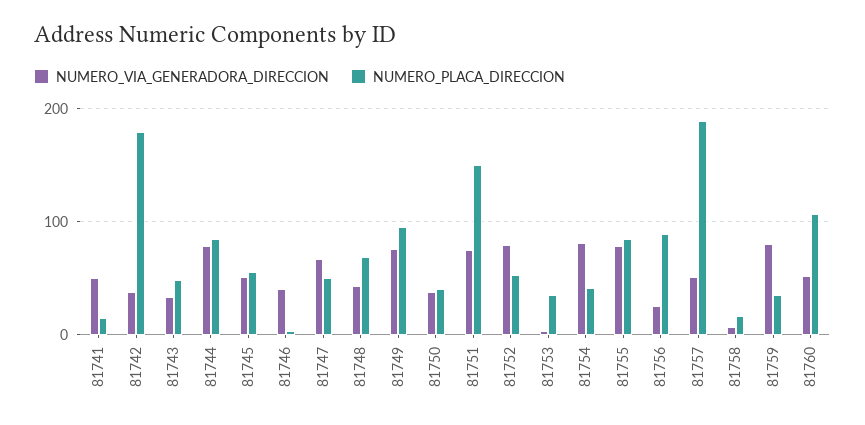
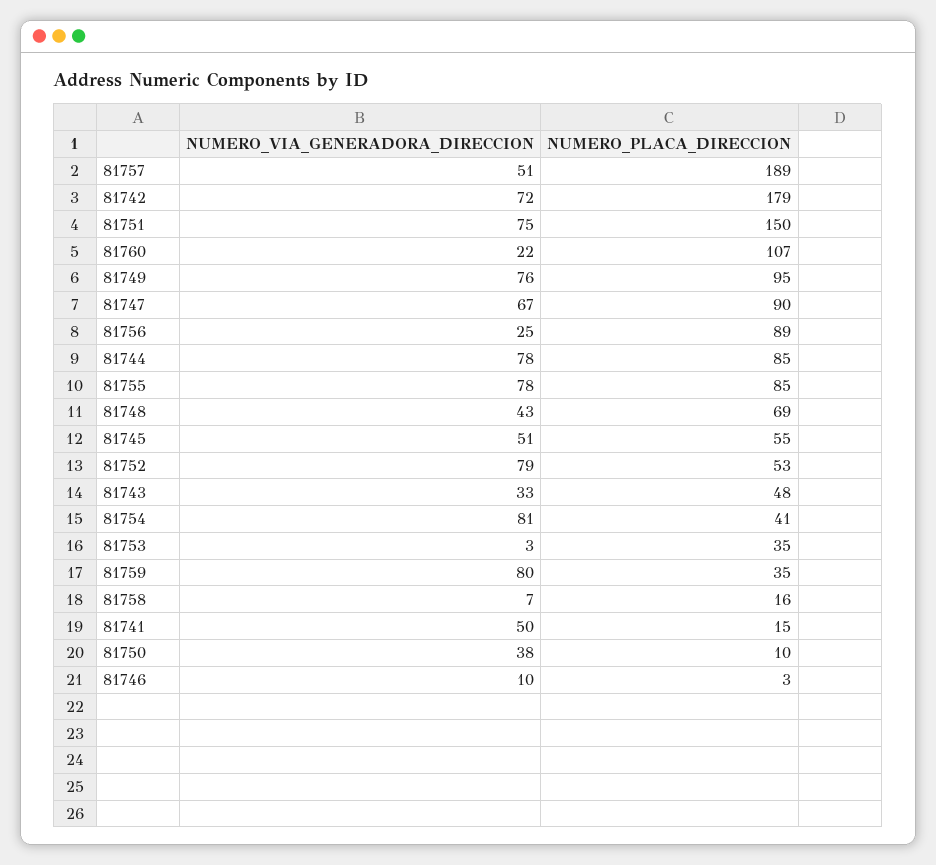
NUMERO_VIA_GENERADORA_DIRECCION, 81742: 40 -> 72
NUMERO_VIA_GENERADORA_DIRECCION, 81746: 40 -> 10
NUMERO_PLACA_DIRECCION, 81747: 50 -> 90
NUMERO_PLACA_DIRECCION, 81750: 40 -> 10
NUMERO_VIA_GENERADORA_DIRECCION, 81760: 50 -> 22

